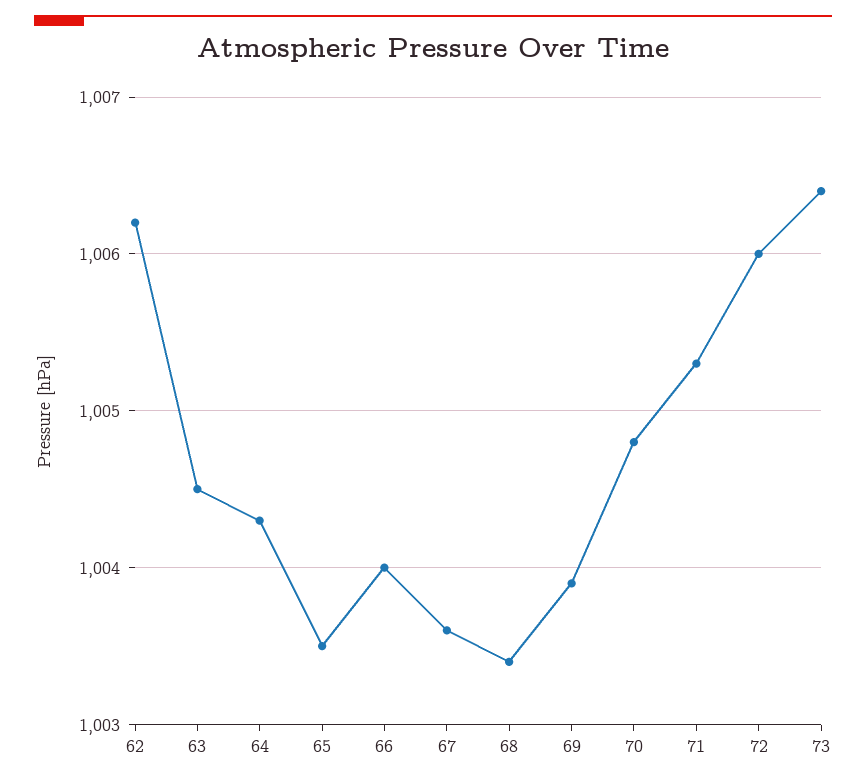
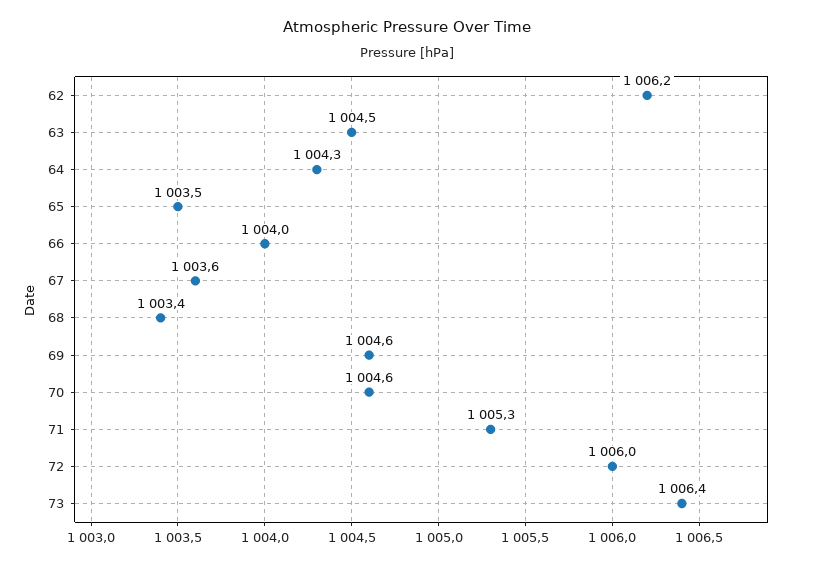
69: 1003.9 -> 1004.6
70: 1004.8 -> 1004.6

